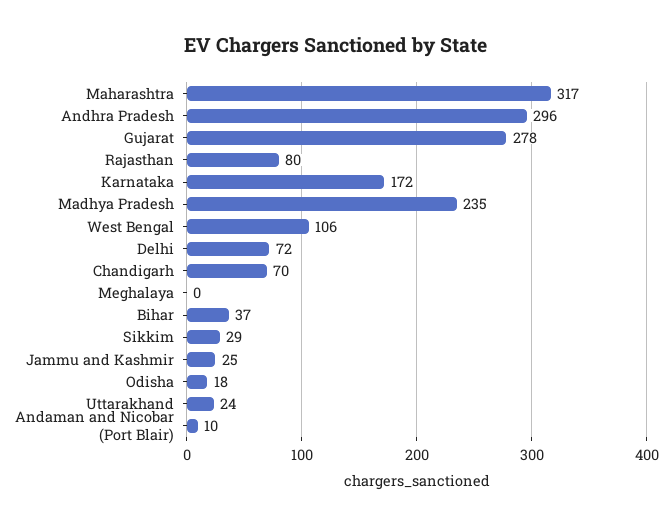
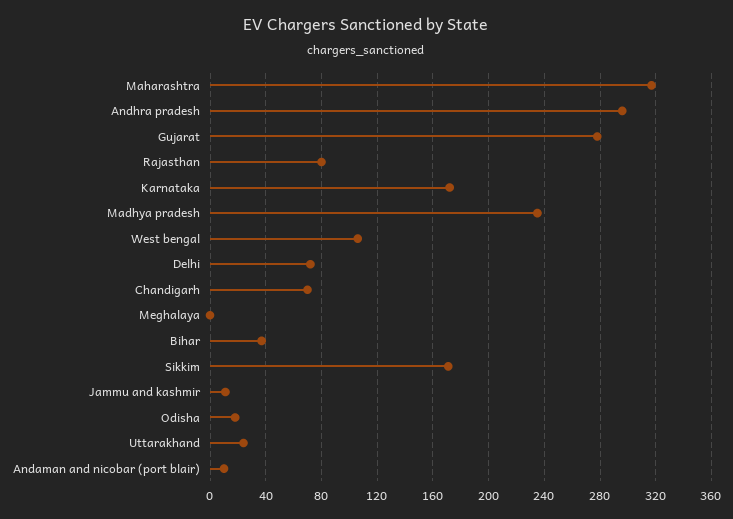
Sikkim: 29 -> 170
Jammu and Kashmir: 25 -> 10

